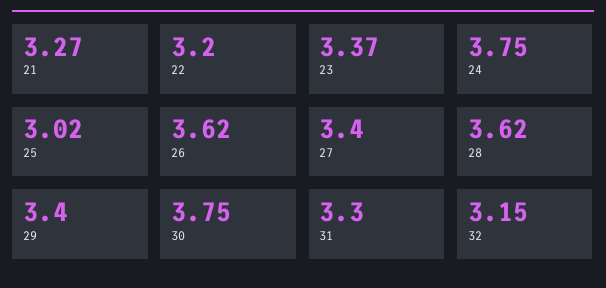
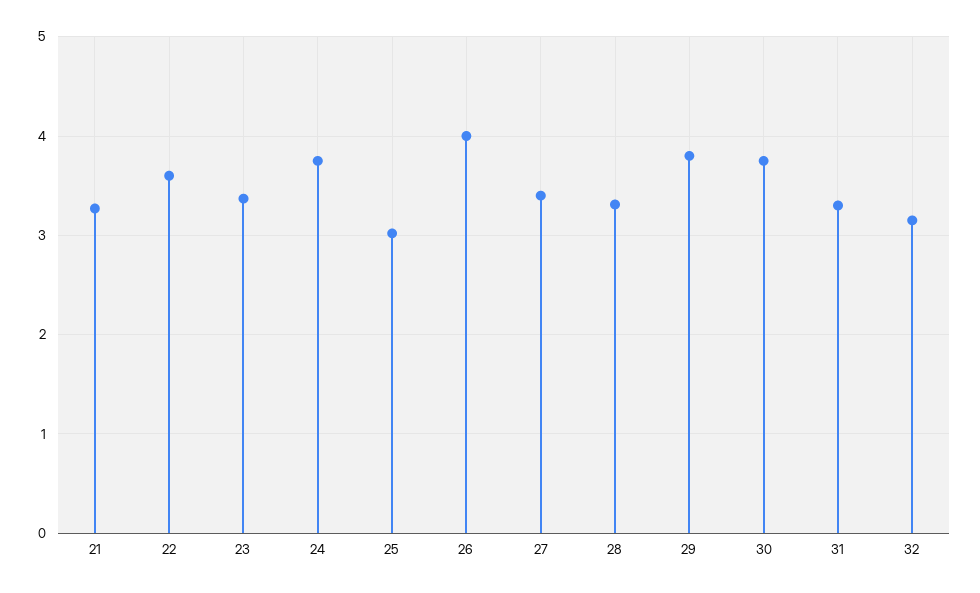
22: 3.2 -> 3.6
26: 3.62 -> 4
28: 3.62 -> 3.3
29: 3.4 -> 3.8

